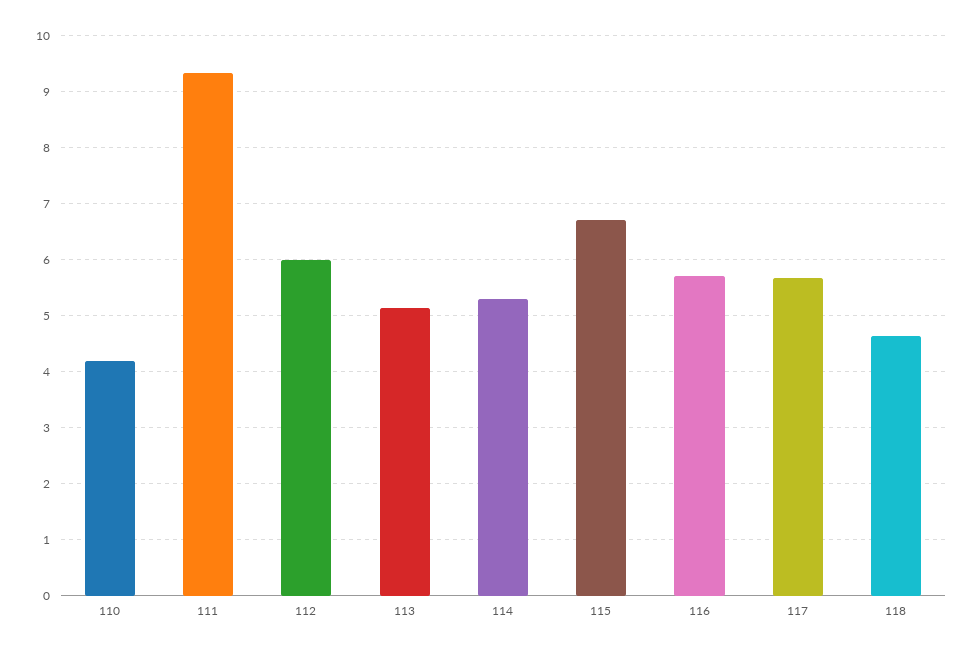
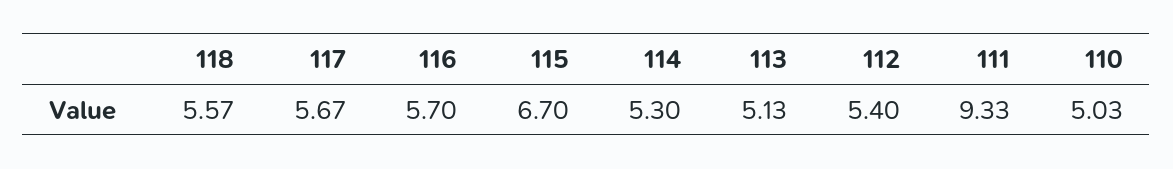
110: 4.2 -> 5.03
112: 6 -> 5.4
118: 4.6 -> 5.57

